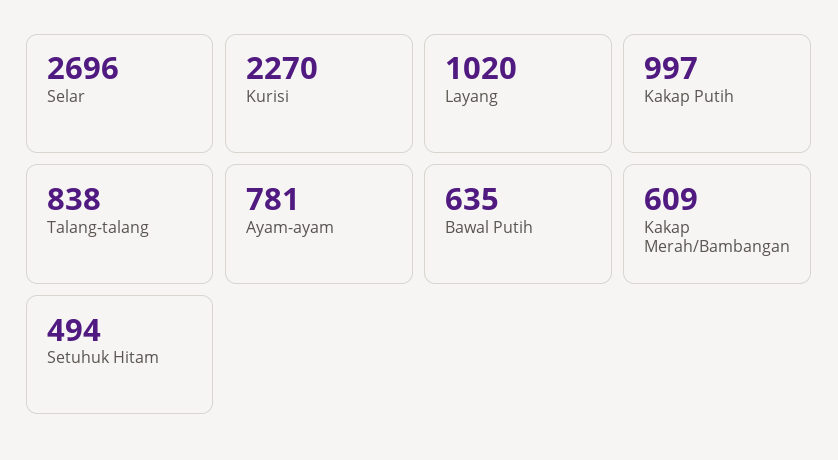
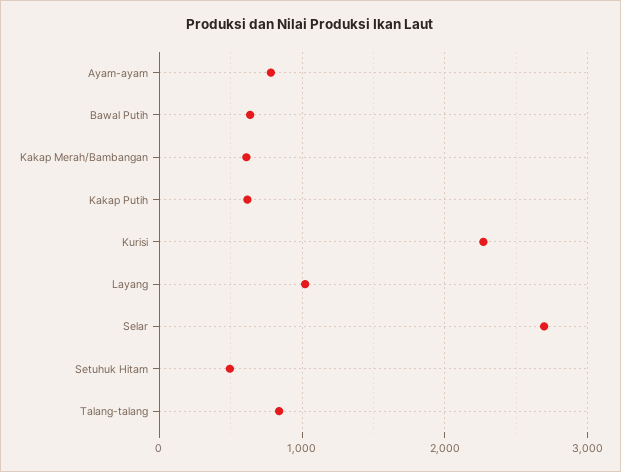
Kakap Putih: 997 -> 600

